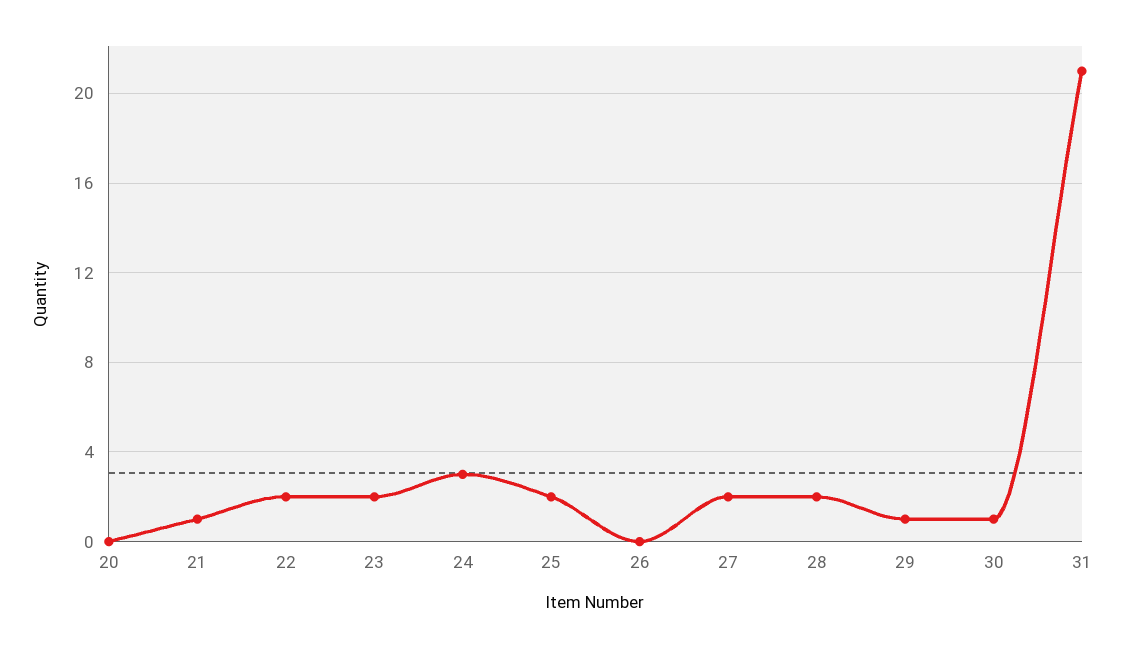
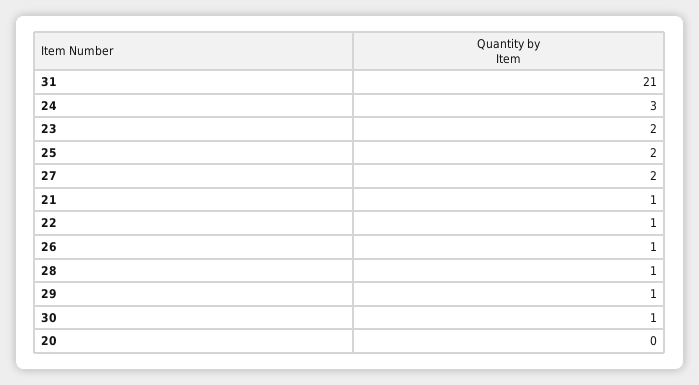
22: 2 -> 1
26: 0 -> 1
28: 2 -> 1

